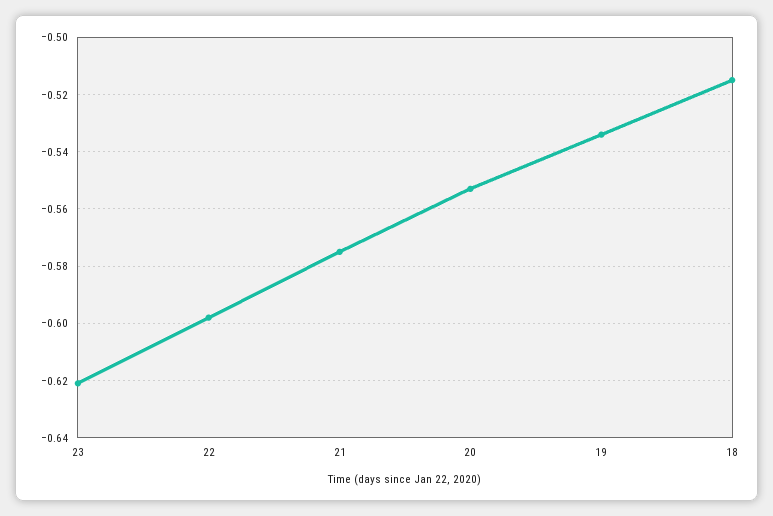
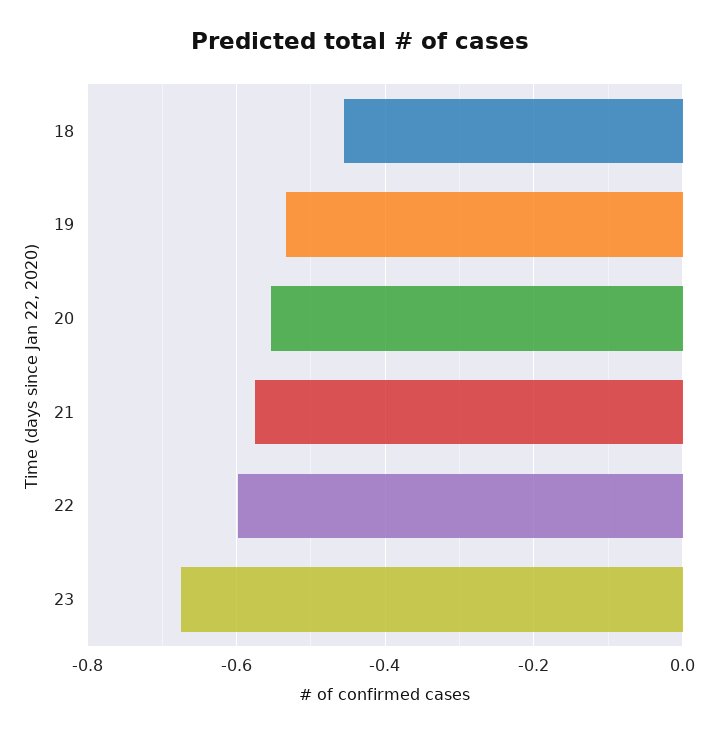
23: -0.62 -> -0.68
18: -0.515 -> -0.46

